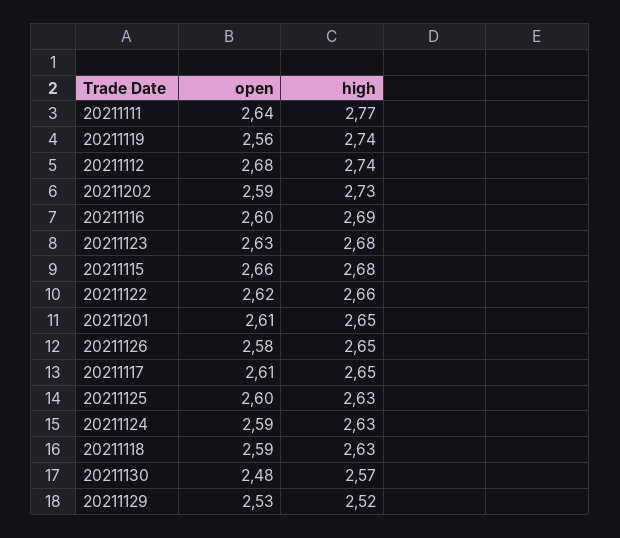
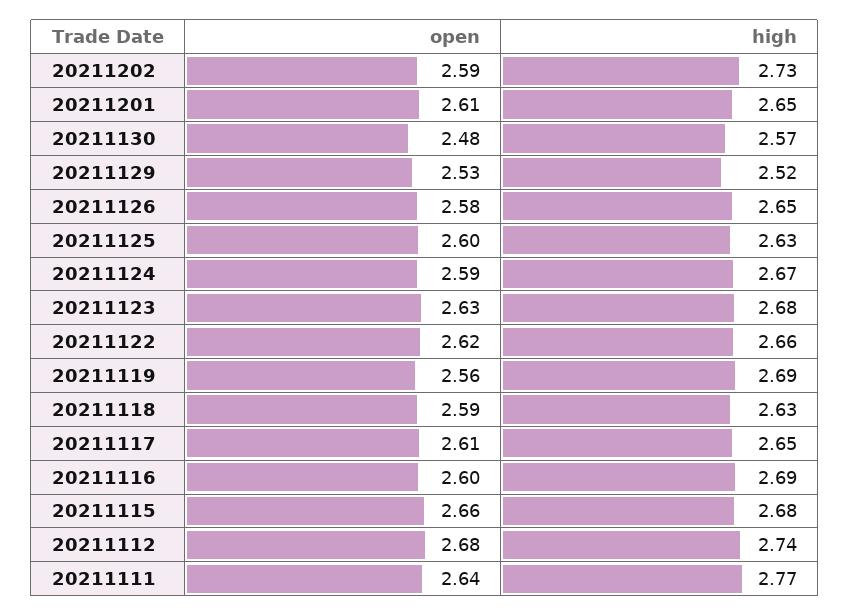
high, 20211119: 2.74 -> 2.69
high, 20211124: 2.63 -> 2.67

